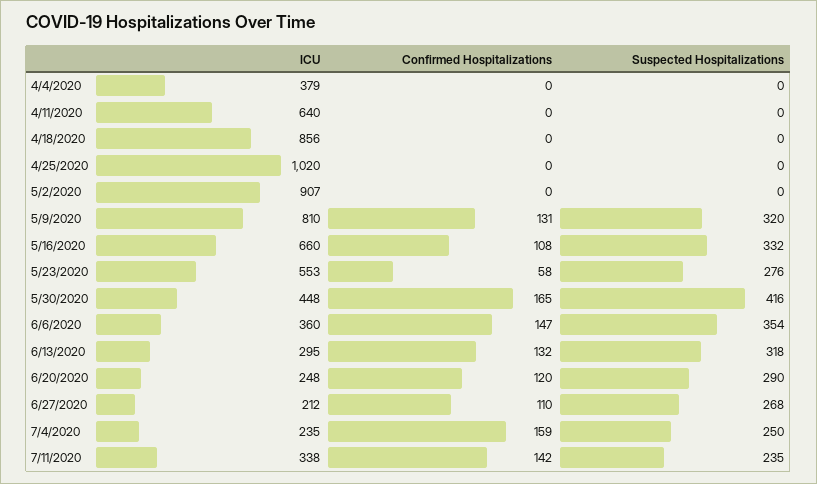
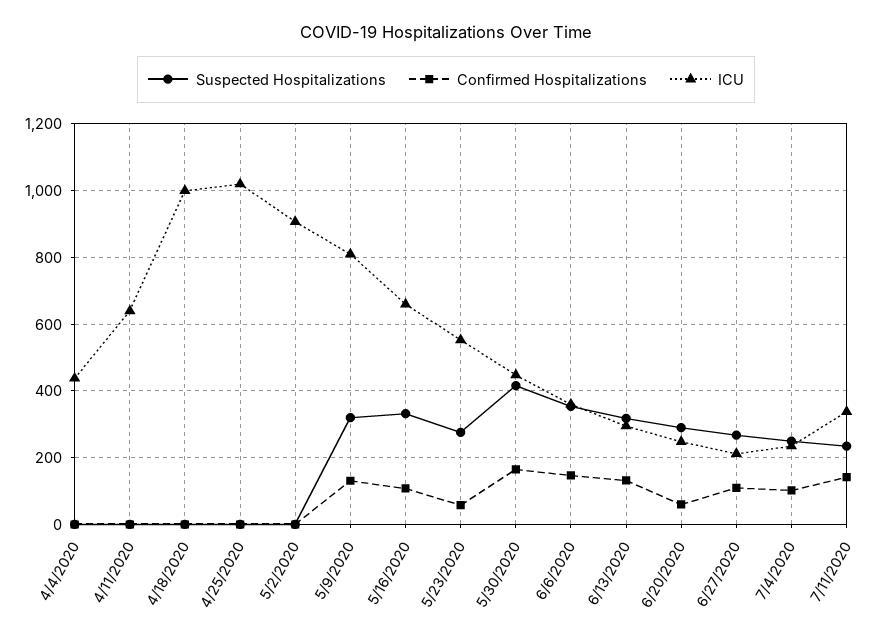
ICU, 4/4/2020: 379 -> 440
ICU, 4/18/2020: 856 -> 1000
Confirmed Hospitalizations, 6/20/2020: 120 -> 60
Confirmed Hospitalizations, 7/4/2020: 159 -> 100

